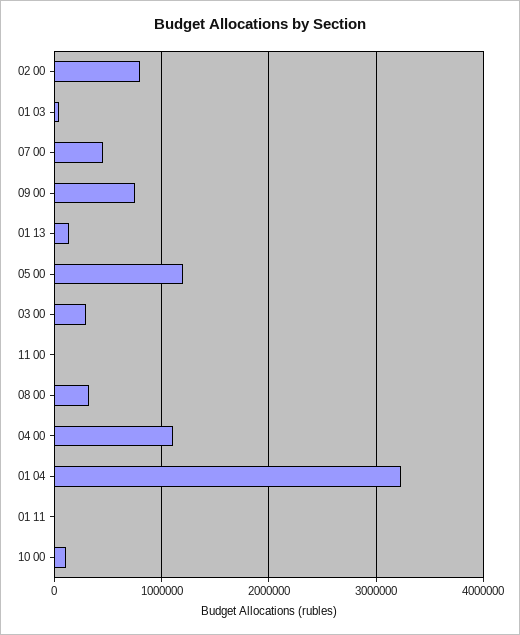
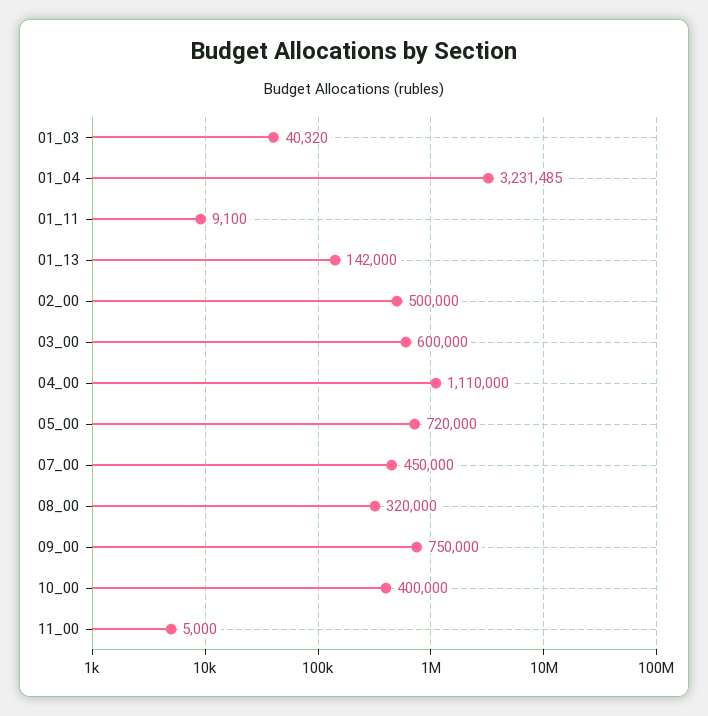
02 00: 800000 -> 500000
05 00: 1200000 -> 720000
03 00: 300000 -> 600000
10 00: 100000 -> 400000

